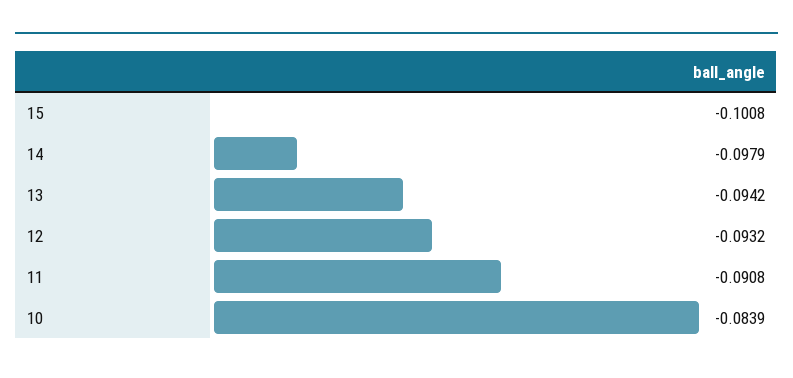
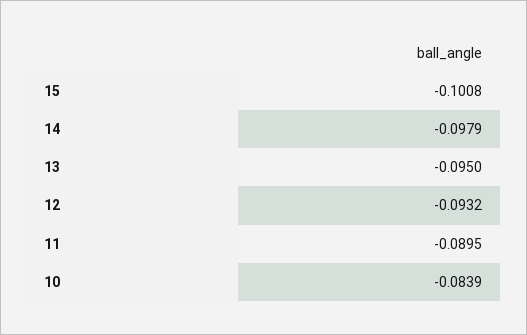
13: -0.0942 -> -0.095
11: -0.0908 -> -0.0895

